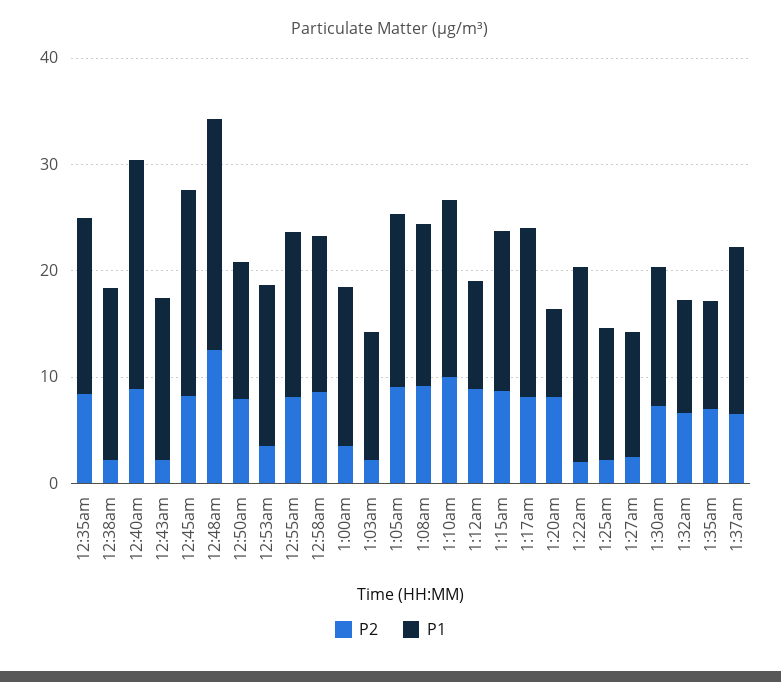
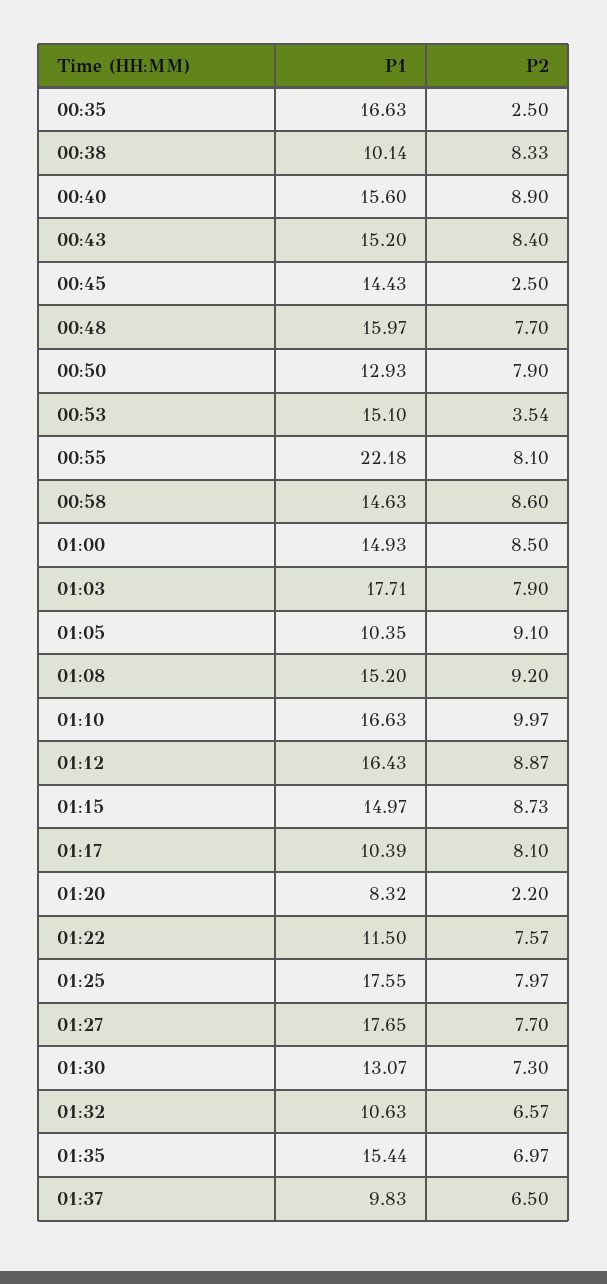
P2, 12:35am: 8 -> 2.5
P2, 12:38am: 2 -> 8.33
P1, 12:38am: 16 -> 10.14
P1, 12:40am: 22 -> 15.6
P2, 12:43am: 2 -> 8.4
P2, 12:45am: 8 -> 2.5
P1, 12:45am: 20 -> 14.43
P2, 12:48am: 12 -> 7.7
P1, 12:48am: 22 -> 15.97
P1, 12:55am: 16 -> 22.18
P2, 1:00am: 4 -> 8.5
P2, 1:03am: 2 -> 7.9
P1, 1:03am: 12 -> 17.71
P1, 1:05am: 16 -> 10.35
P1, 1:12am: 10 -> 16.43
P1, 1:17am: 16 -> 10.39
P2, 1:20am: 8 -> 2.2
P2, 1:22am: 2 -> 7.57
P1, 1:22am: 18 -> 11.5
P2, 1:25am: 2 -> 7.97
P1, 1:25am: 12 -> 17.55
P2, 1:27am: 2 -> 7.7
P1, 1:27am: 12 -> 17.65
P1, 1:35am: 10 -> 15.44
P1, 1:37am: 16 -> 9.83

